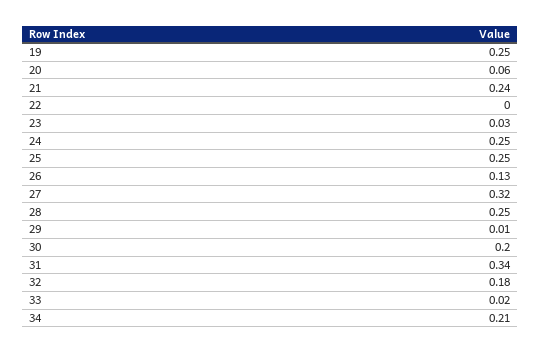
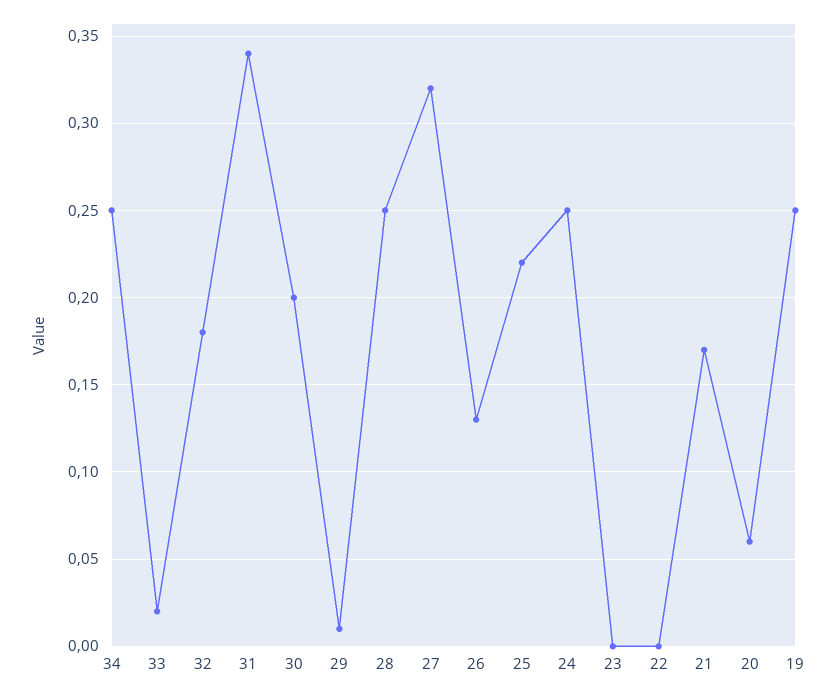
21: 0.24 -> 0.17
23: 0.03 -> 0
25: 0.25 -> 0.22
34: 0.21 -> 0.25

